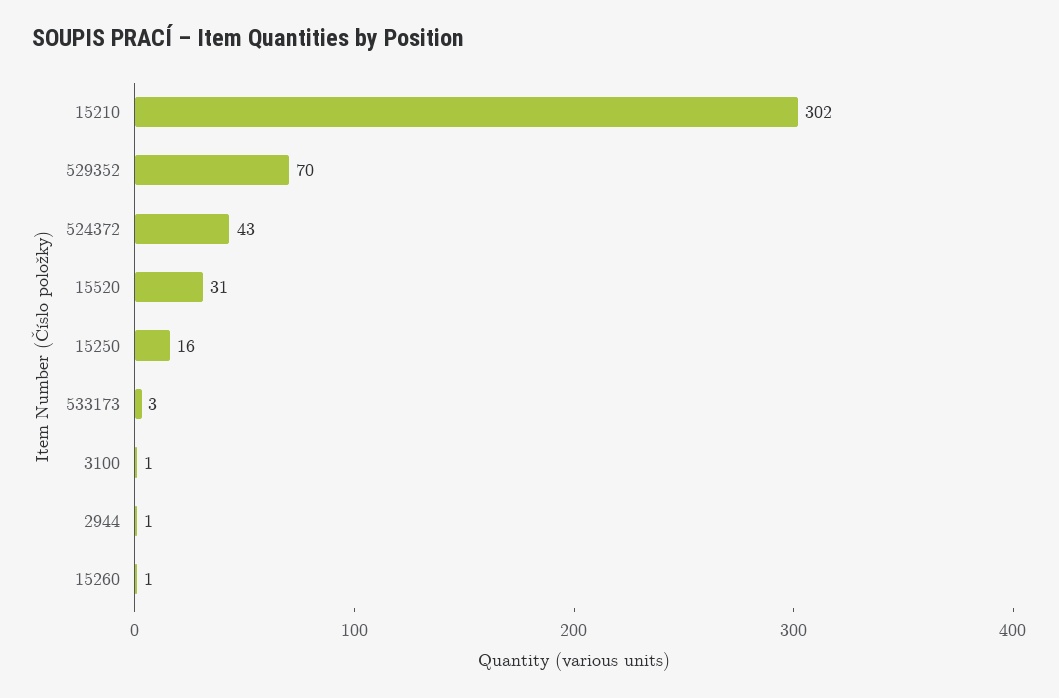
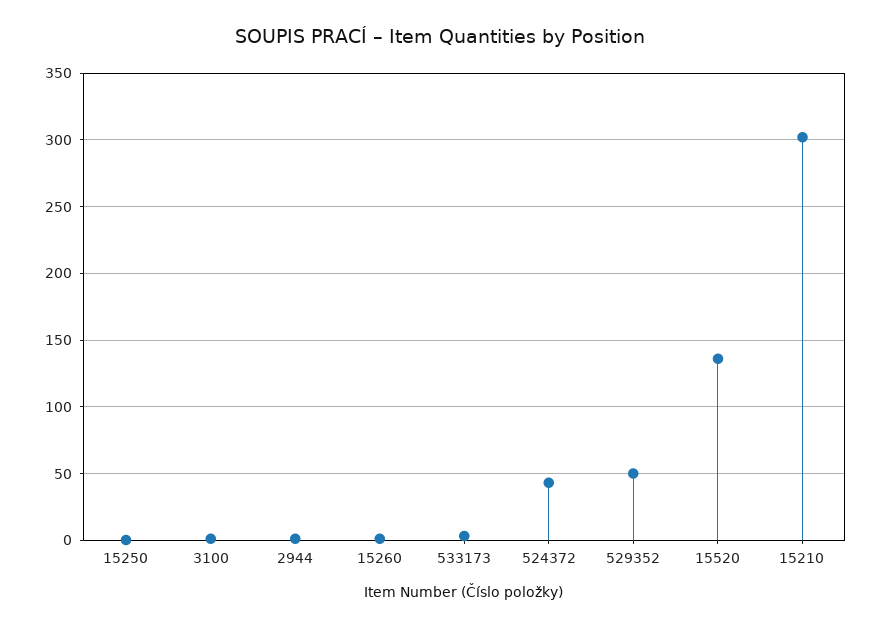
529352: 70 -> 50
15520: 31 -> 135
15250: 16 -> 0

